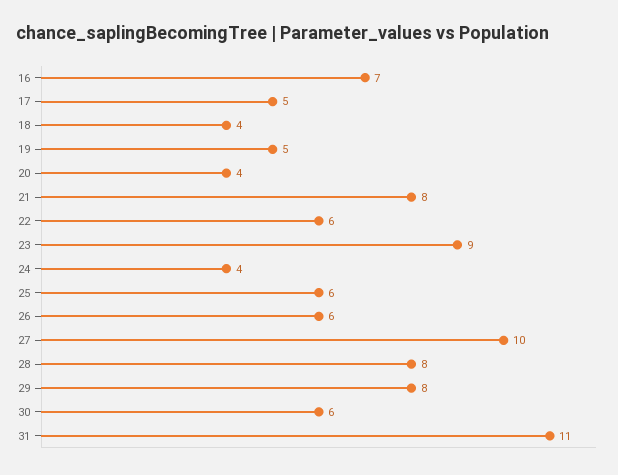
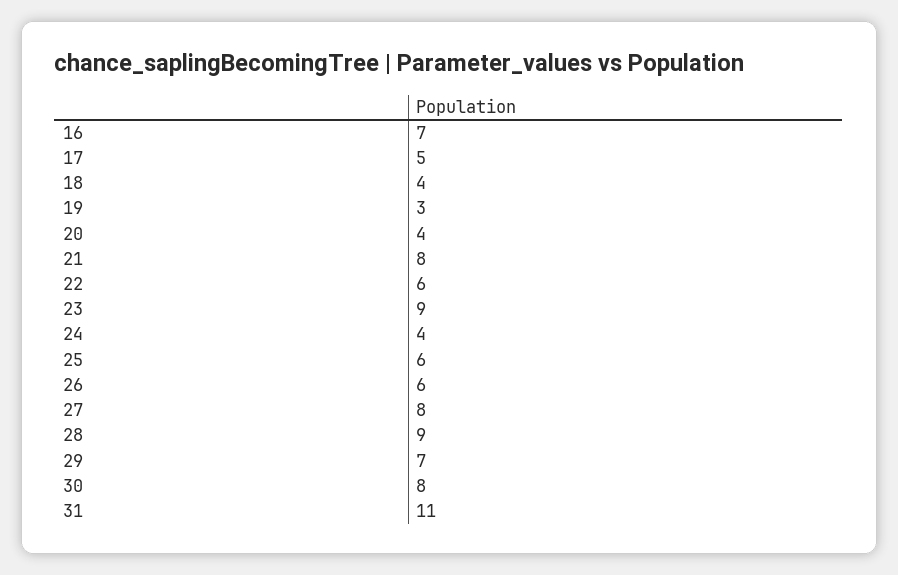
19: 5 -> 3
27: 10 -> 8
28: 8 -> 9
29: 8 -> 7
30: 6 -> 8

